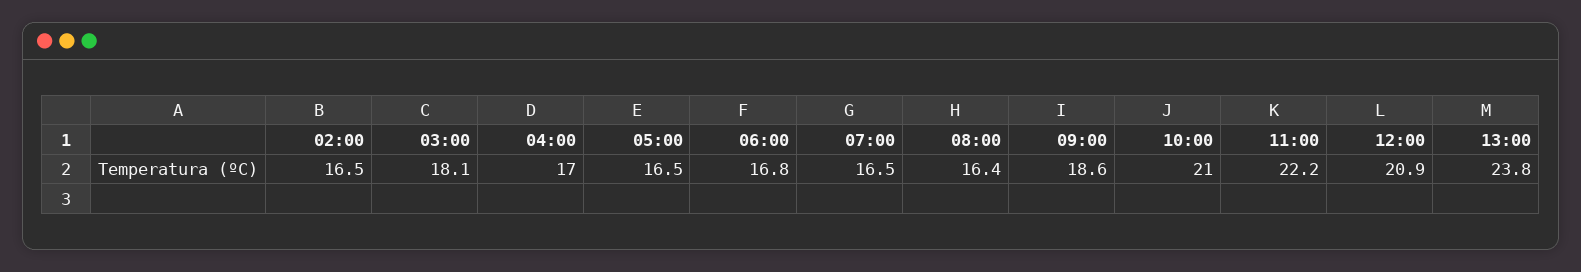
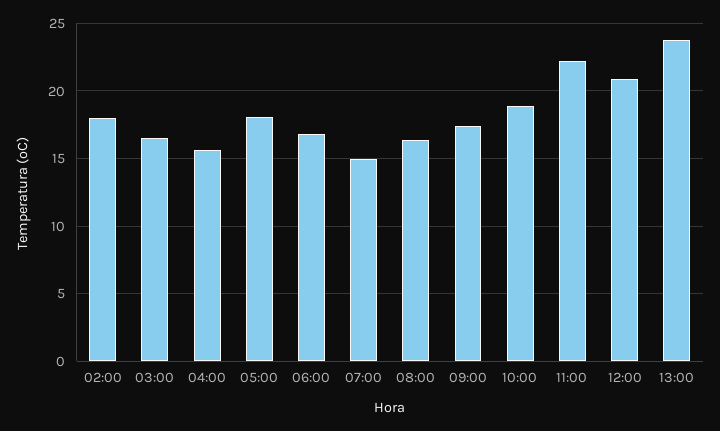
02:00: 16.5 -> 18
03:00: 18.1 -> 16.5
04:00: 17 -> 15.5
05:00: 16.5 -> 18
07:00: 16.5 -> 15
09:00: 18.6 -> 17.5
10:00: 21 -> 19

